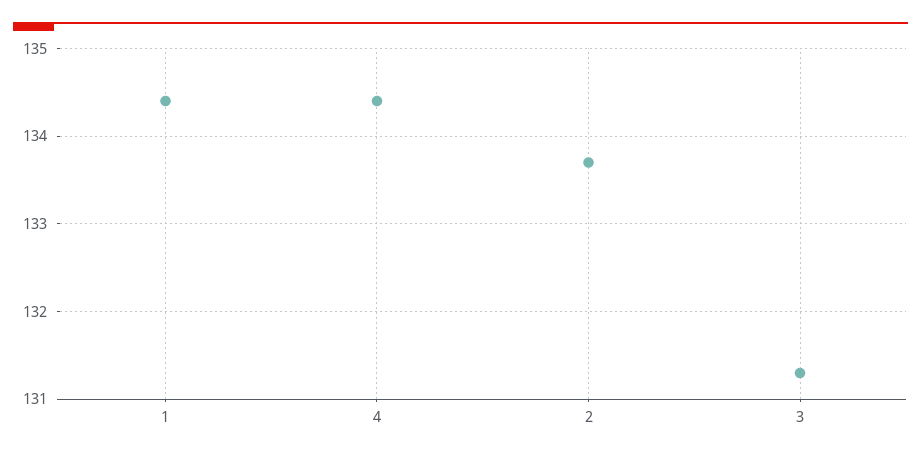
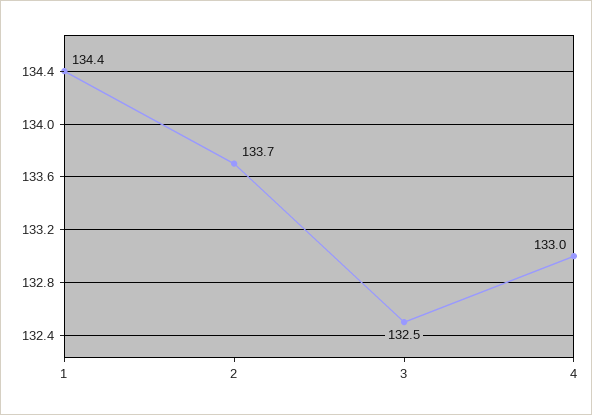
4: 134.4 -> 133
3: 131.3 -> 132.5

